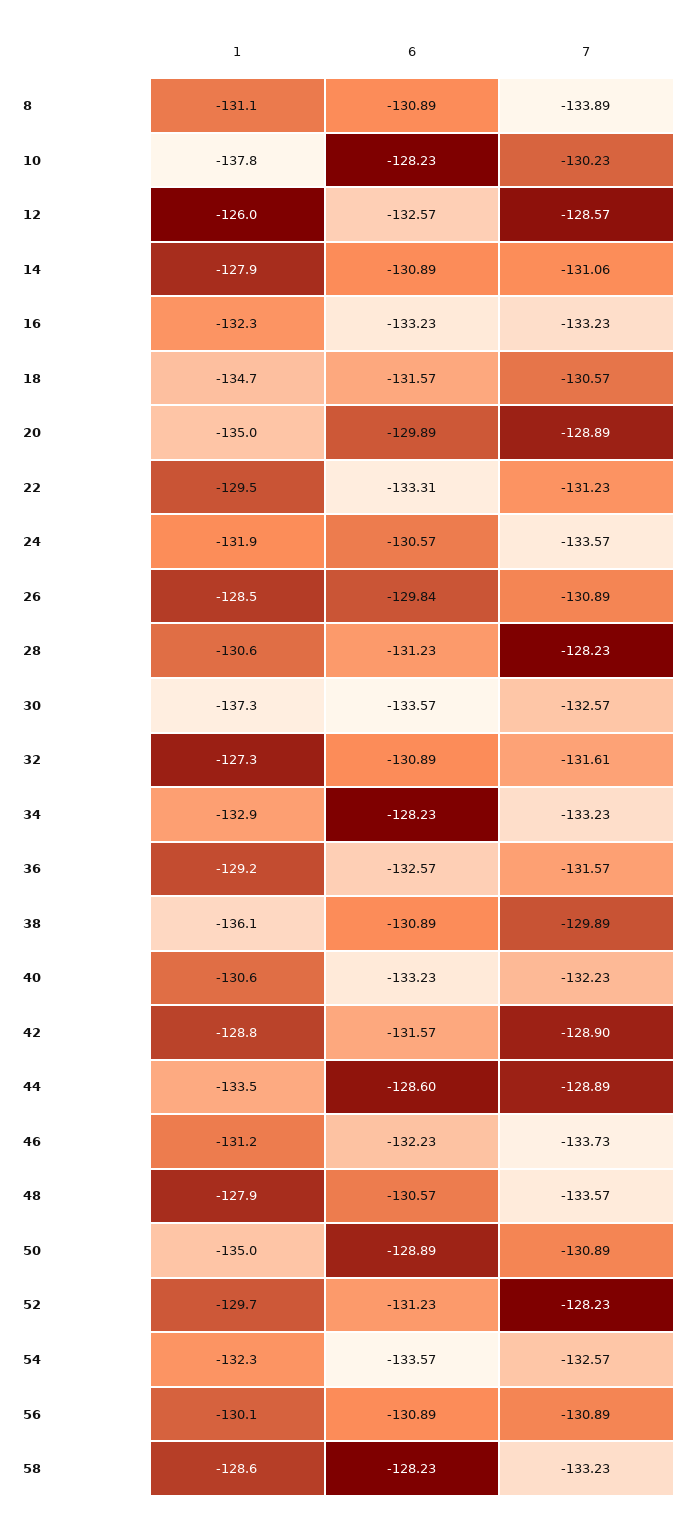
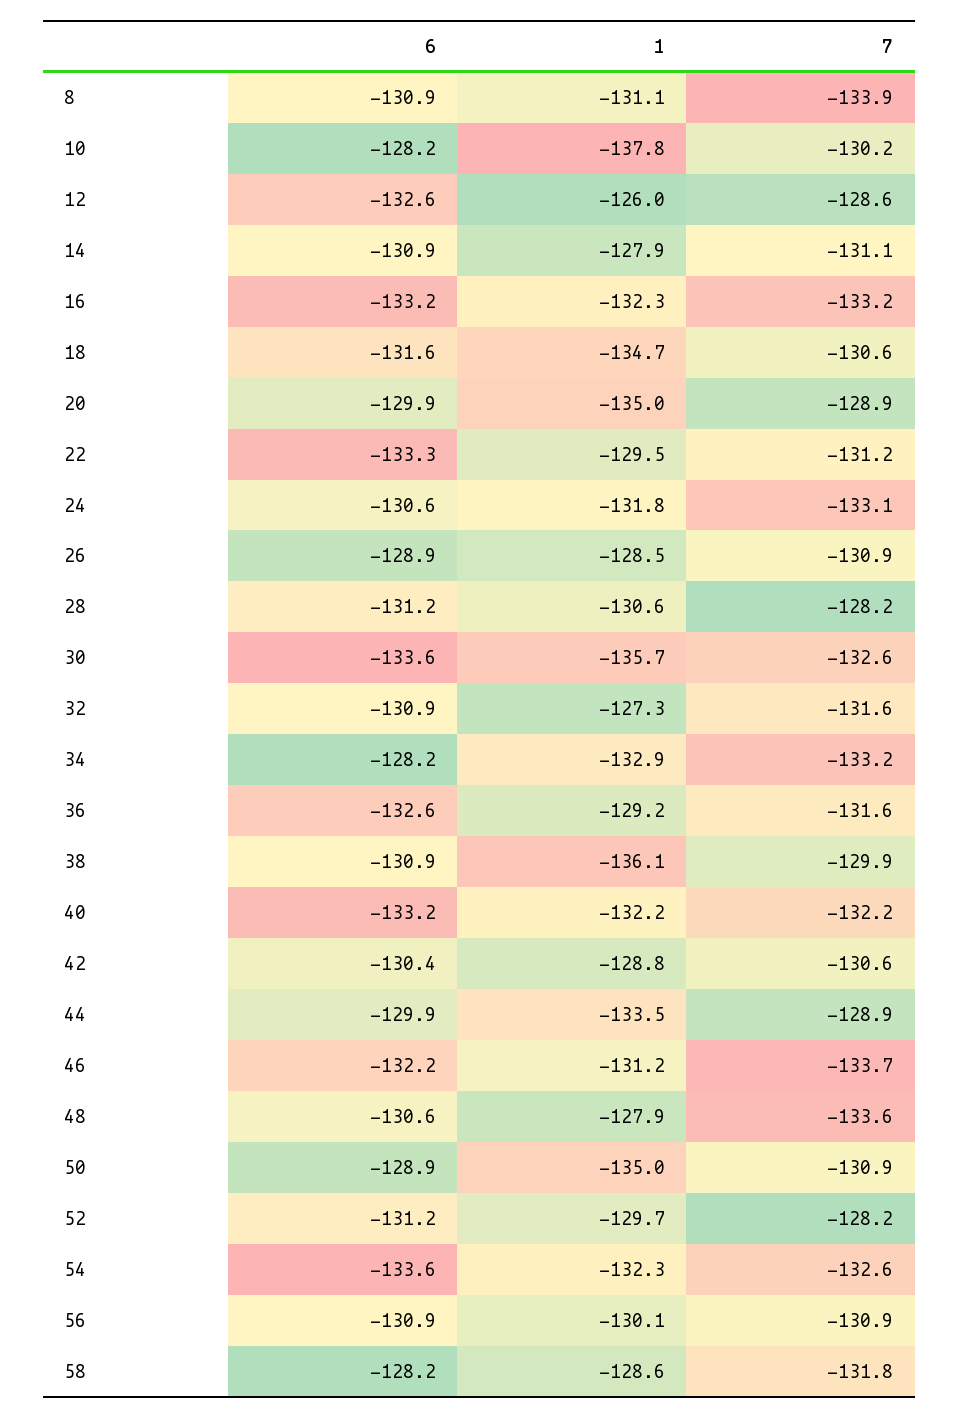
1, 24: -131.9 -> -131.8
7, 24: -133.57 -> -133.1
6, 26: -129.84 -> -128.9
1, 30: -137.3 -> -135.7
1, 40: -130.6 -> -132.2
6, 42: -131.57 -> -130.4
7, 42: -128.9 -> -130.6
6, 44: -128.6 -> -129.9
7, 58: -133.23 -> -131.8

